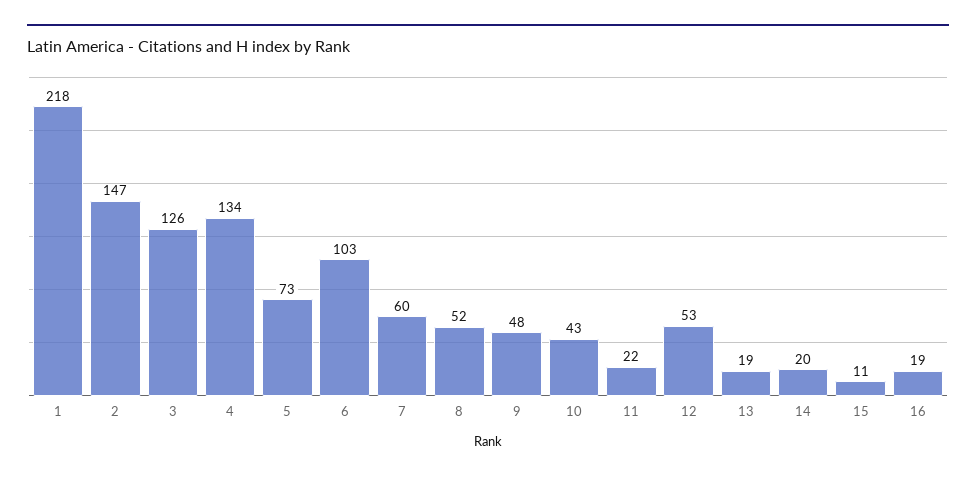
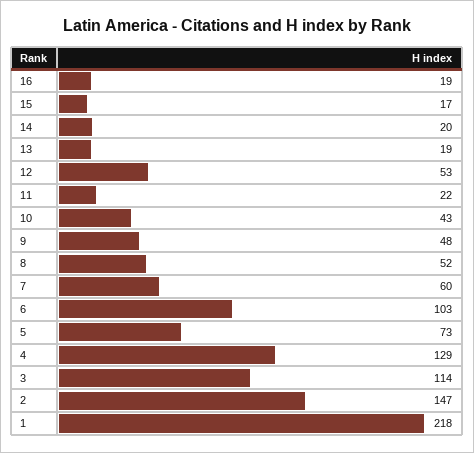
3: 126 -> 114
4: 134 -> 129
15: 11 -> 17

